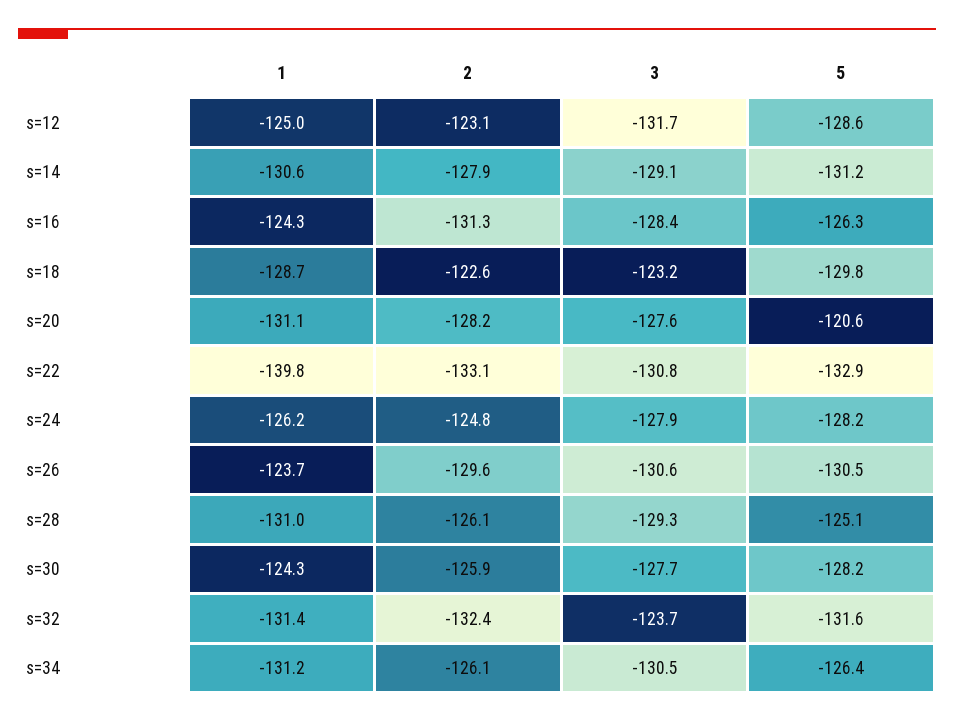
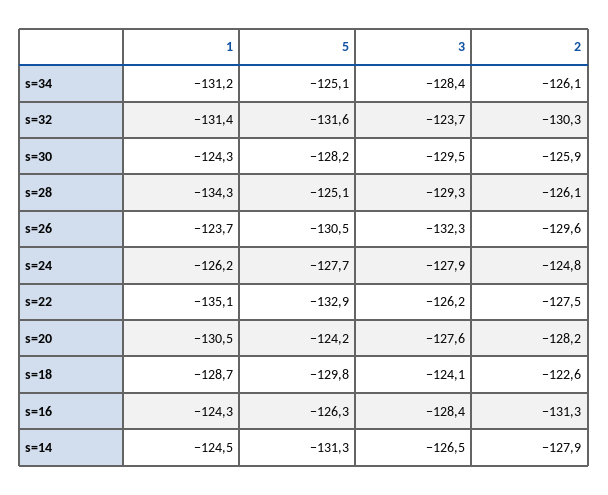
1, s=12: -125 -> none
2, s=12: -123.1 -> none
3, s=12: -131.7 -> none
5, s=12: -128.6 -> none
1, s=14: -130.6 -> -124.5
3, s=14: -129.1 -> -126.5
5, s=14: -131.2 -> -131.3
3, s=18: -123.2 -> -124.1
1, s=20: -131.1 -> -130.5
5, s=20: -120.6 -> -124.2
1, s=22: -139.8 -> -135.1
2, s=22: -133.1 -> -127.5
3, s=22: -130.8 -> -126.2
5, s=24: -128.2 -> -127.7
3, s=26: -130.6 -> -132.3
1, s=28: -131 -> -134.3
3, s=30: -127.7 -> -129.5
2, s=32: -132.4 -> -130.3
3, s=34: -130.5 -> -128.4
5, s=34: -126.4 -> -125.1

